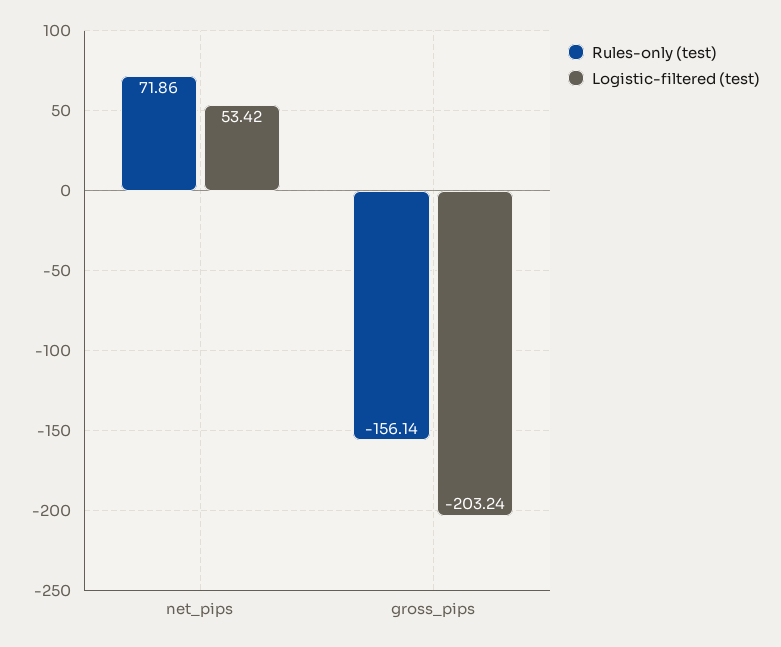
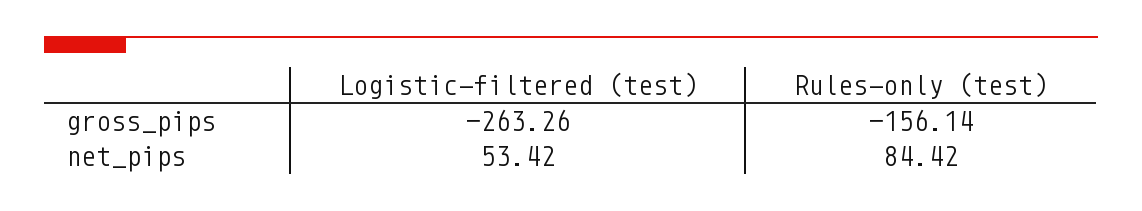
Rules-only (test), net_pips: 71.86 -> 84.42
Logistic-filtered (test), gross_pips: -203.24 -> -263.26

